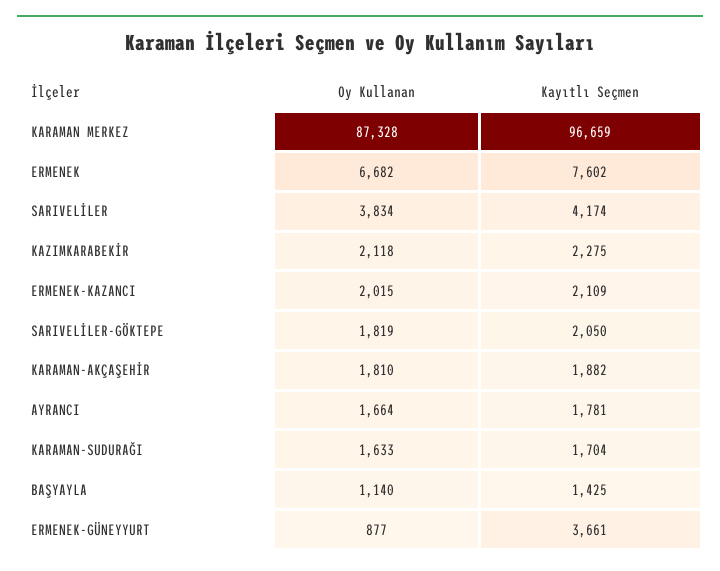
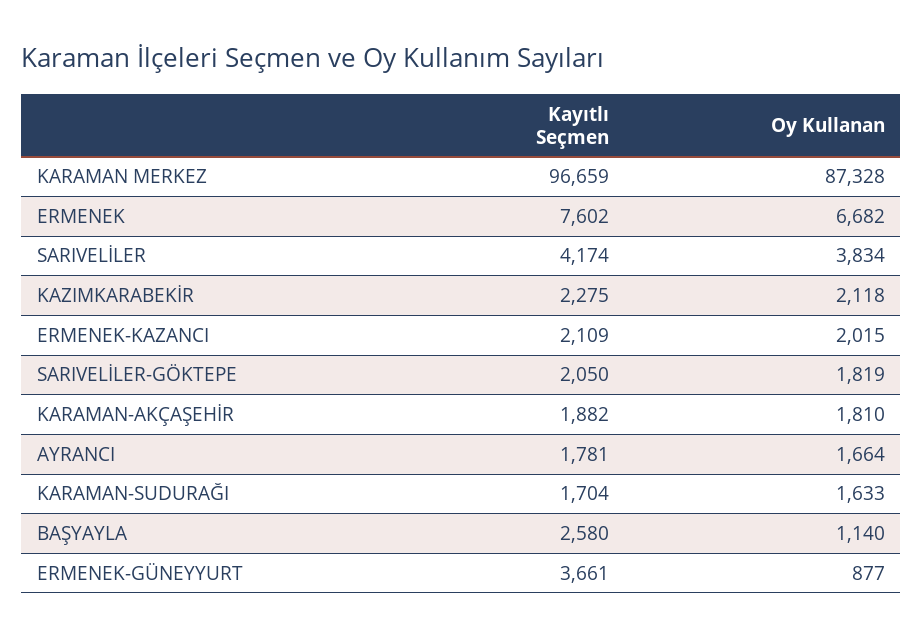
Kayıtlı Seçmen, BAŞYAYLA: 1425 -> 2580

